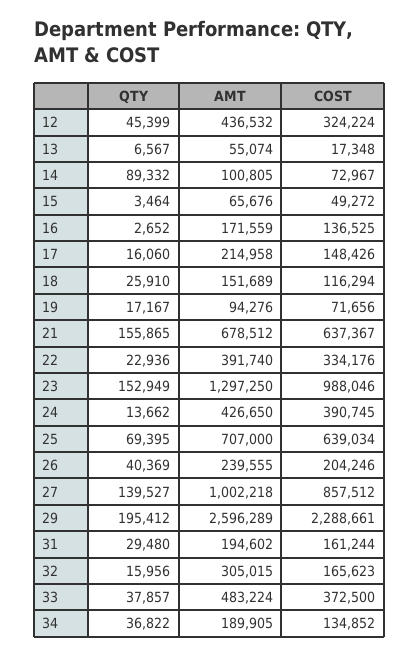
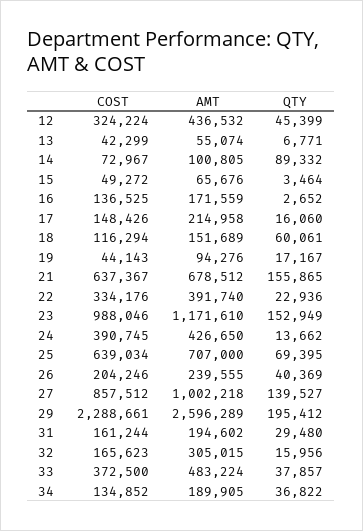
QTY, 13: 6567 -> 6771
COST, 13: 17348 -> 42299
QTY, 18: 25910 -> 60061
COST, 19: 71656 -> 44143
AMT, 23: 1297250 -> 1171610

